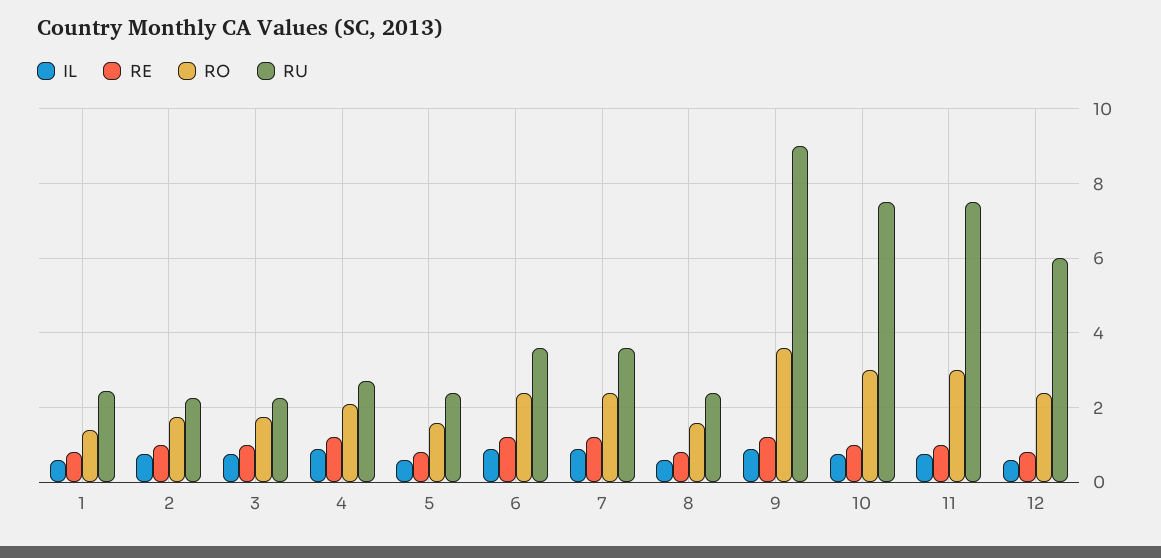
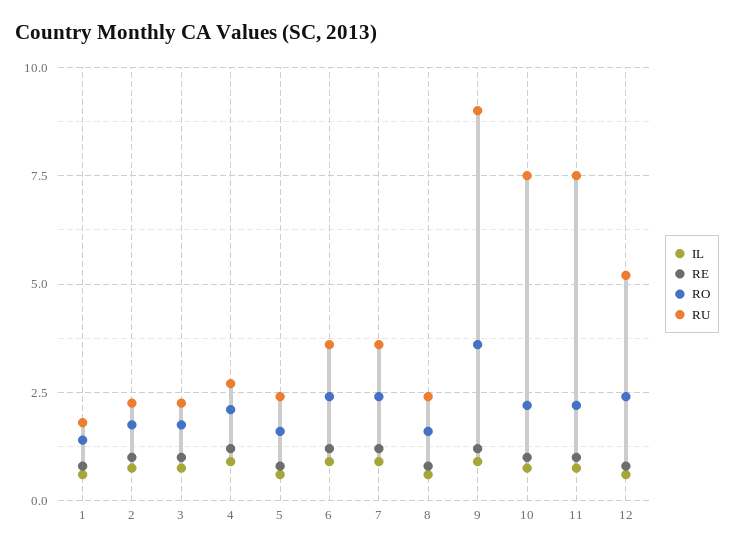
RU, 1: 2.4 -> 1.75
RO, 10: 3 -> 2.25
RO, 11: 3 -> 2.25
RU, 12: 6 -> 5.25

